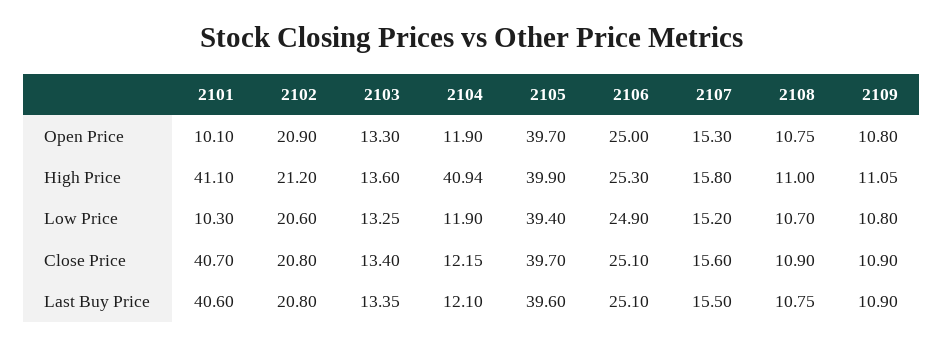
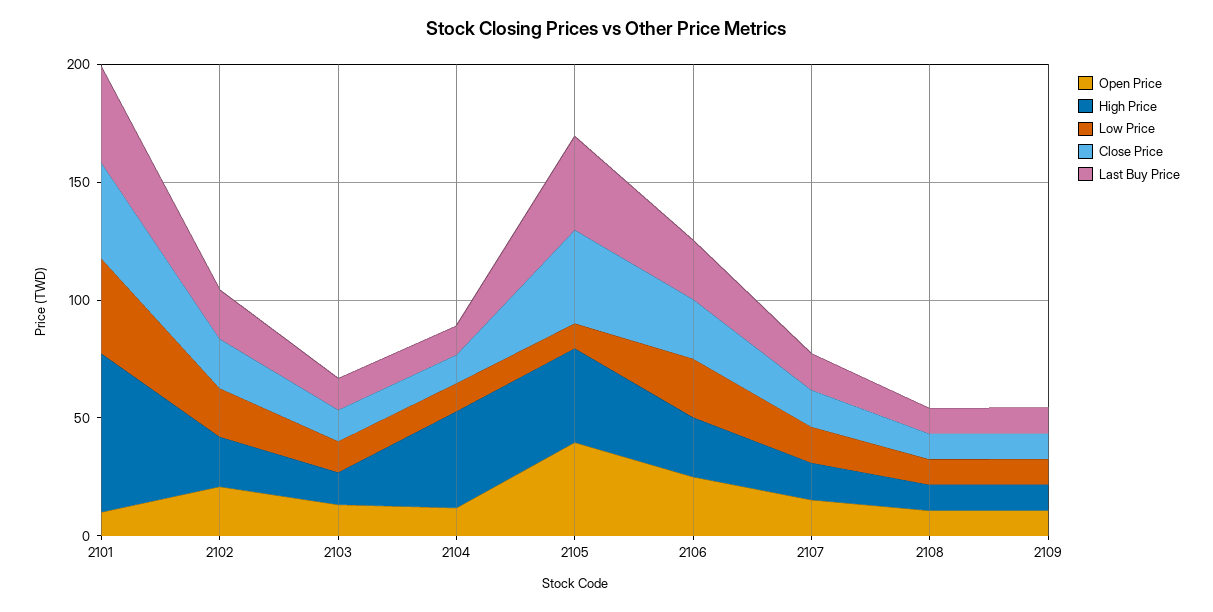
High Price, 2101: 41.1 -> 70
Low Price, 2101: 10.3 -> 40
Low Price, 2105: 39.4 -> 10

